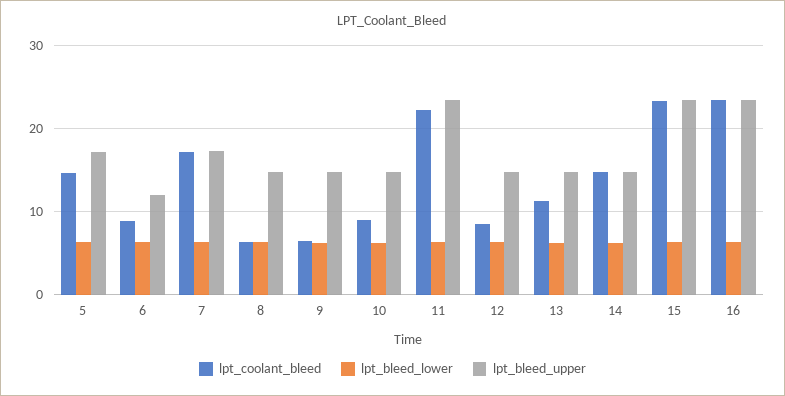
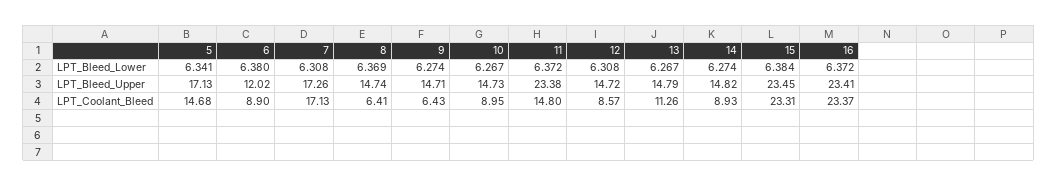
lpt_coolant_bleed, 11: 22 -> 14.8
lpt_coolant_bleed, 14: 15 -> 8.93

